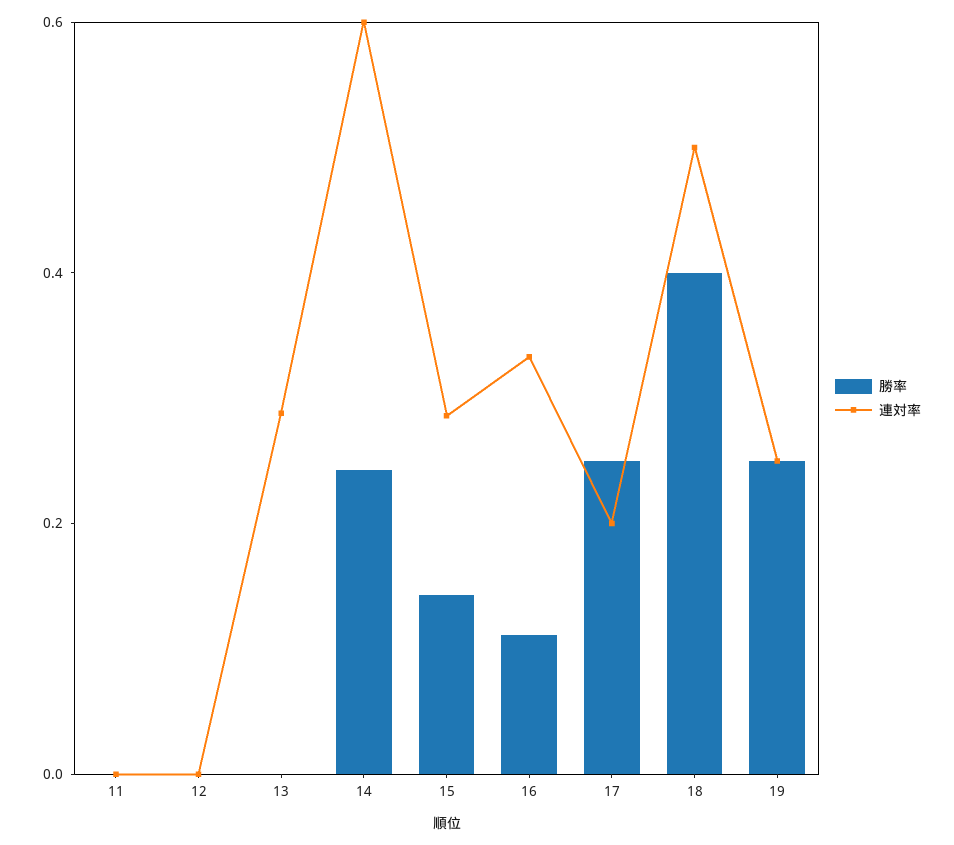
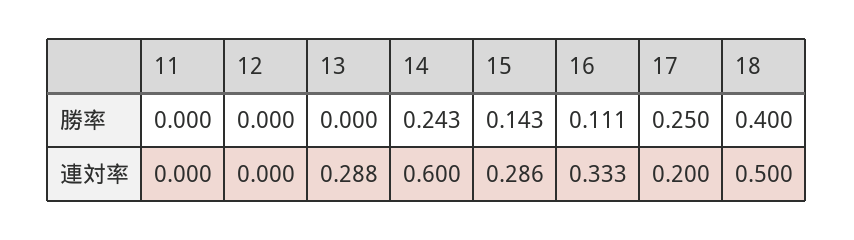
勝率, 19: 0.25 -> none
連対率, 19: 0.25 -> none

